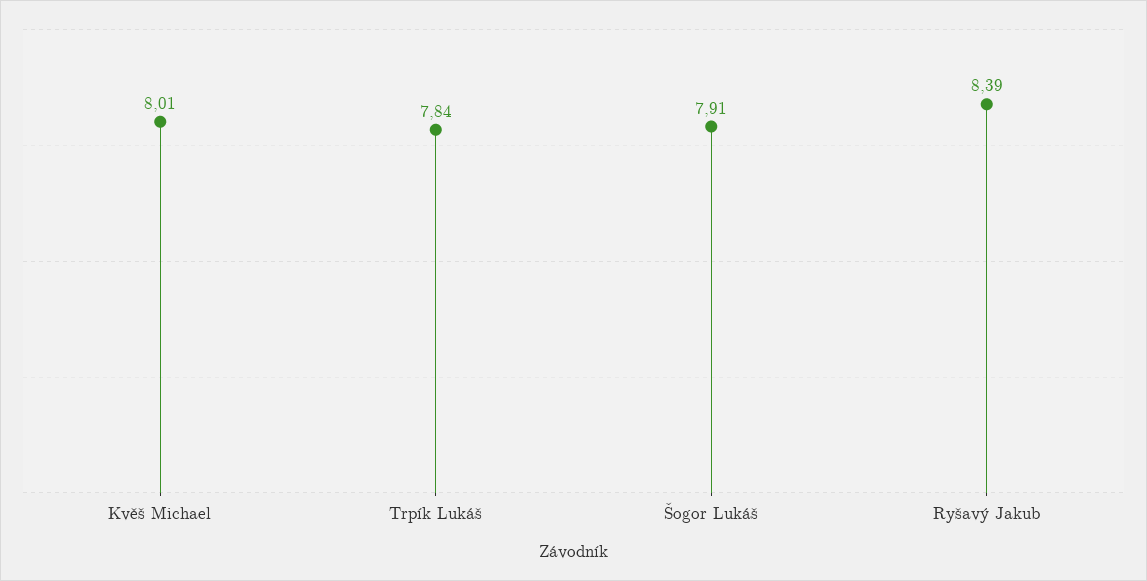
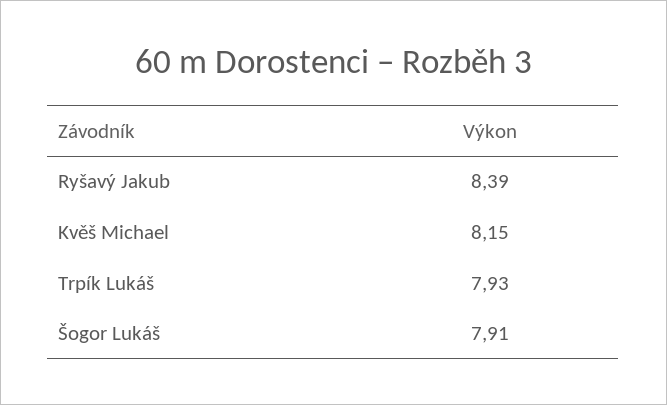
Kvěš Michael: 8.01 -> 8.15
Trpík Lukáš: 7.84 -> 7.93

